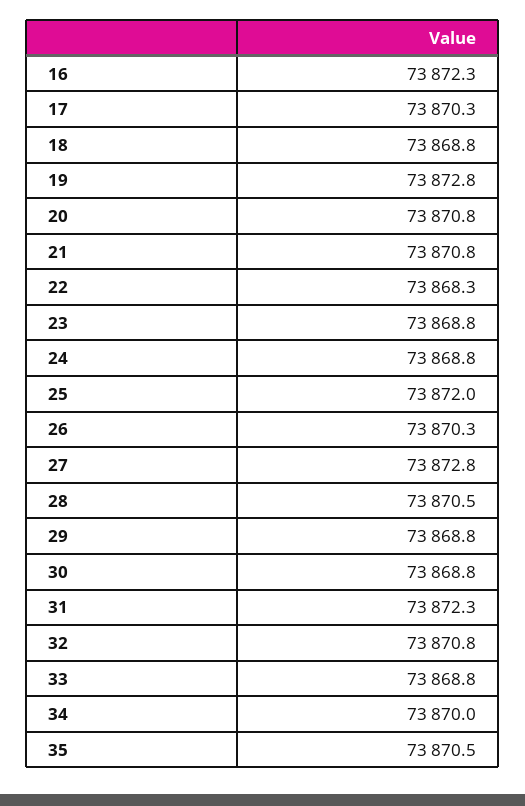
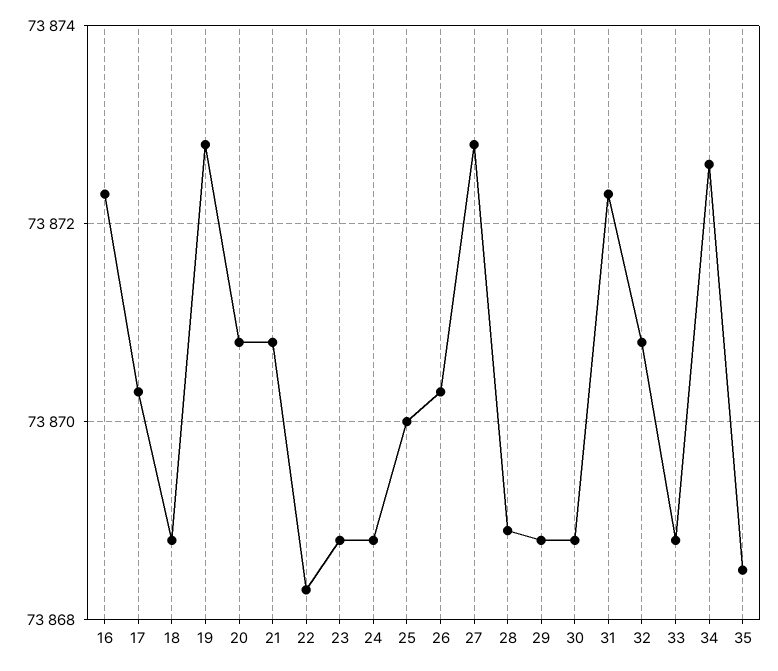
25: 73872 -> 73870
28: 73870.5 -> 73869
34: 73870 -> 73872.5
35: 73870.5 -> 73868.5

